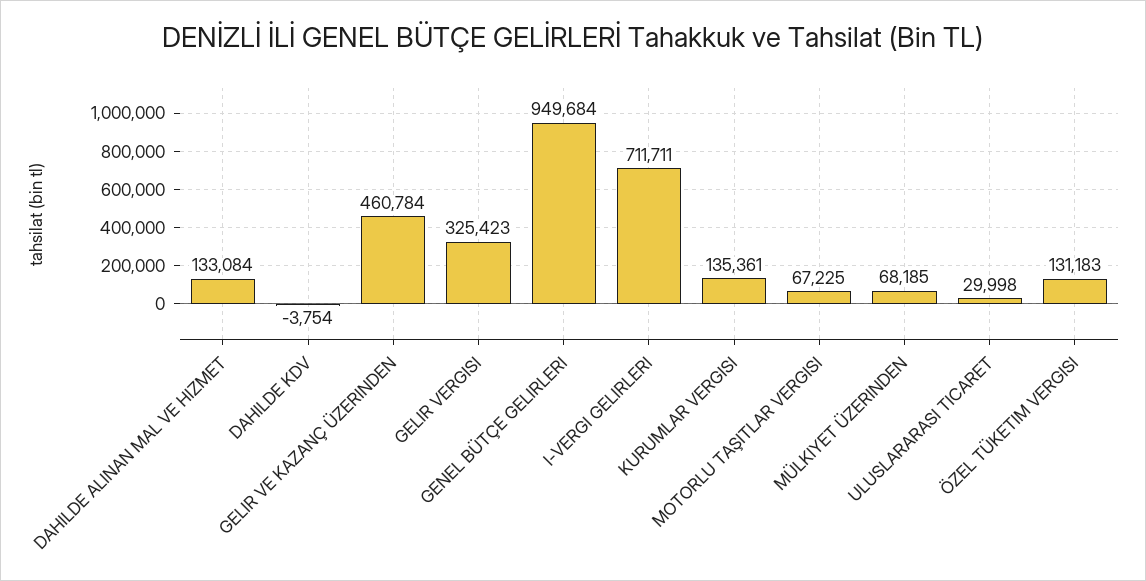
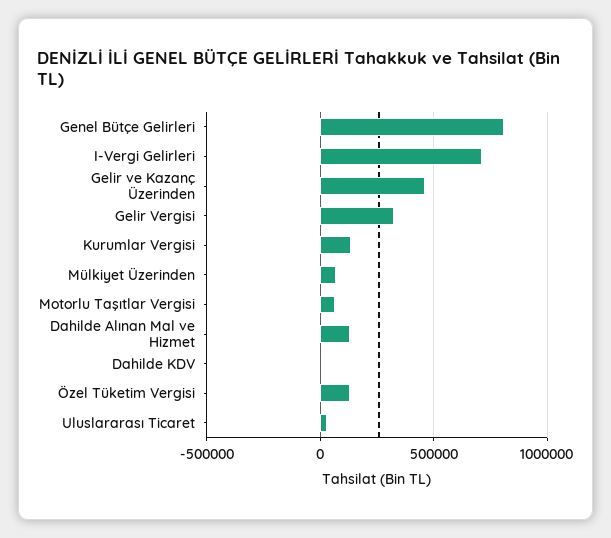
GENEL BÜTÇE GELIRLERI: 949684 -> 800000

